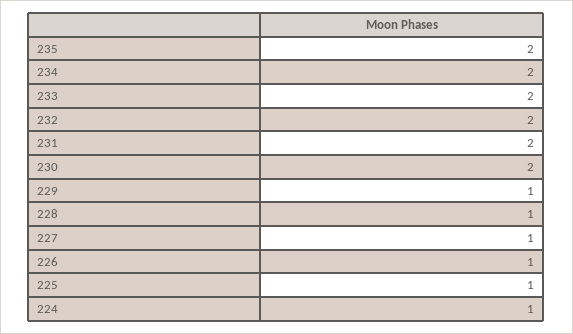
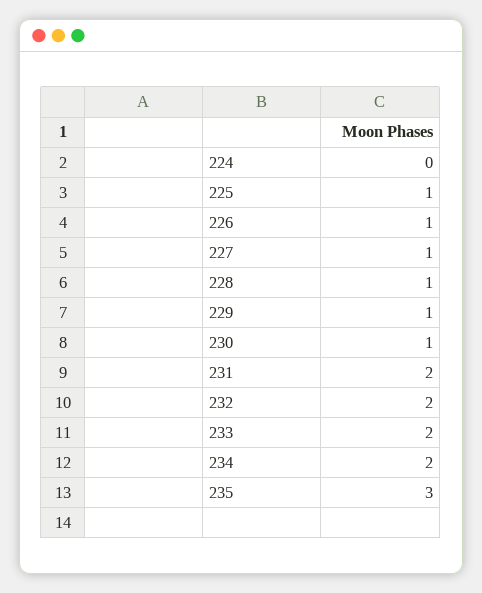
235: 2 -> 3
230: 2 -> 1
224: 1 -> 0

